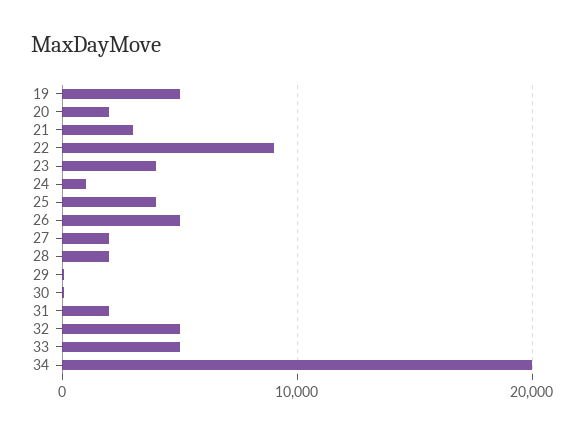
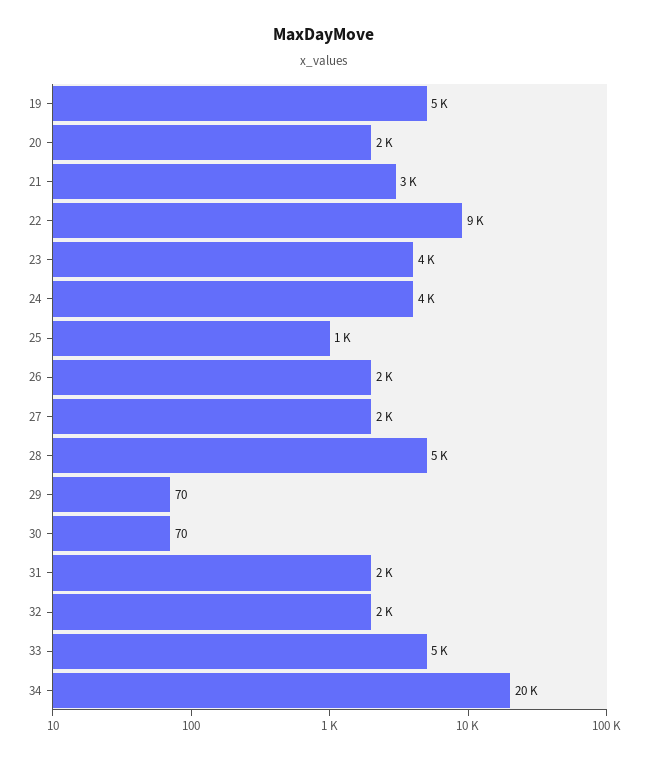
24: 1000 -> 4000
25: 4000 -> 1000
26: 5000 -> 2000
28: 2000 -> 5000
32: 5000 -> 2000

